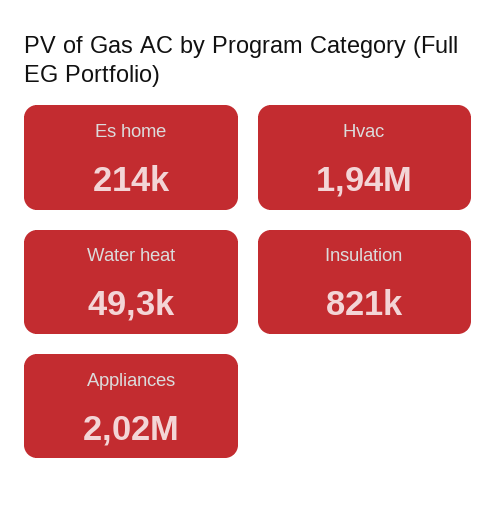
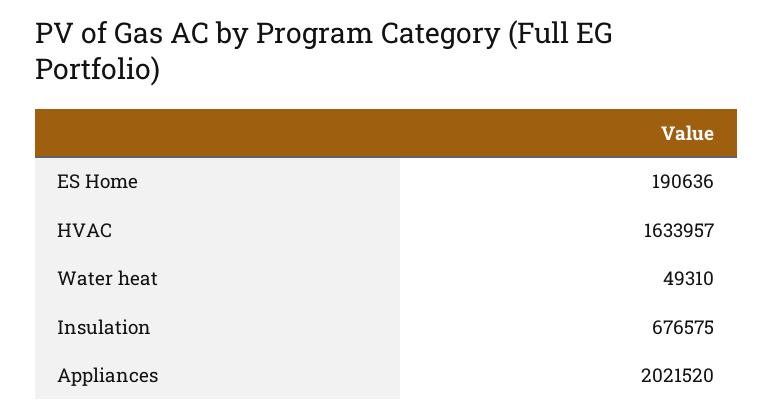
Es home: 214000 -> 190636
Hvac: 1940000 -> 1633957
Insulation: 821000 -> 676575

